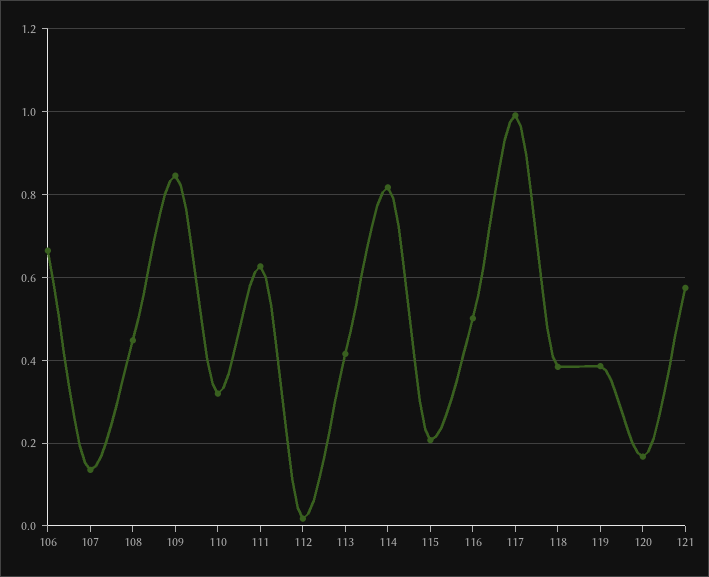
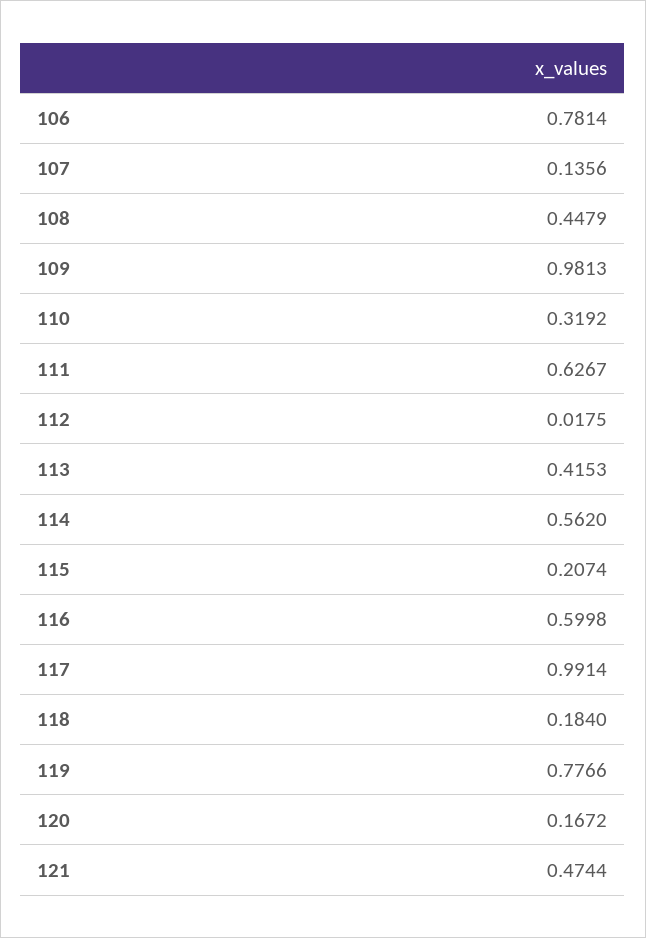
106: 0.66 -> 0.7814
109: 0.84 -> 0.9813
114: 0.82 -> 0.562
116: 0.5 -> 0.5998
118: 0.38 -> 0.184
119: 0.38 -> 0.7766
121: 0.58 -> 0.4744

